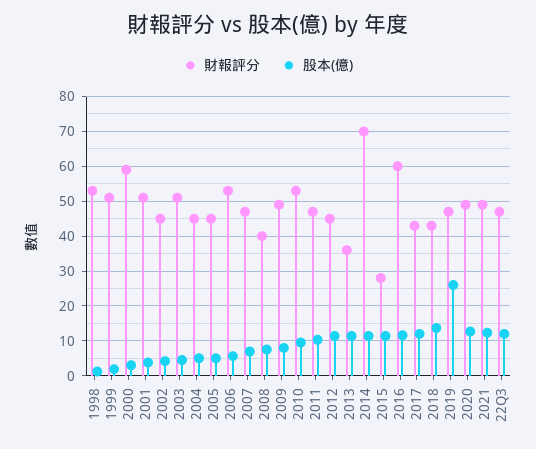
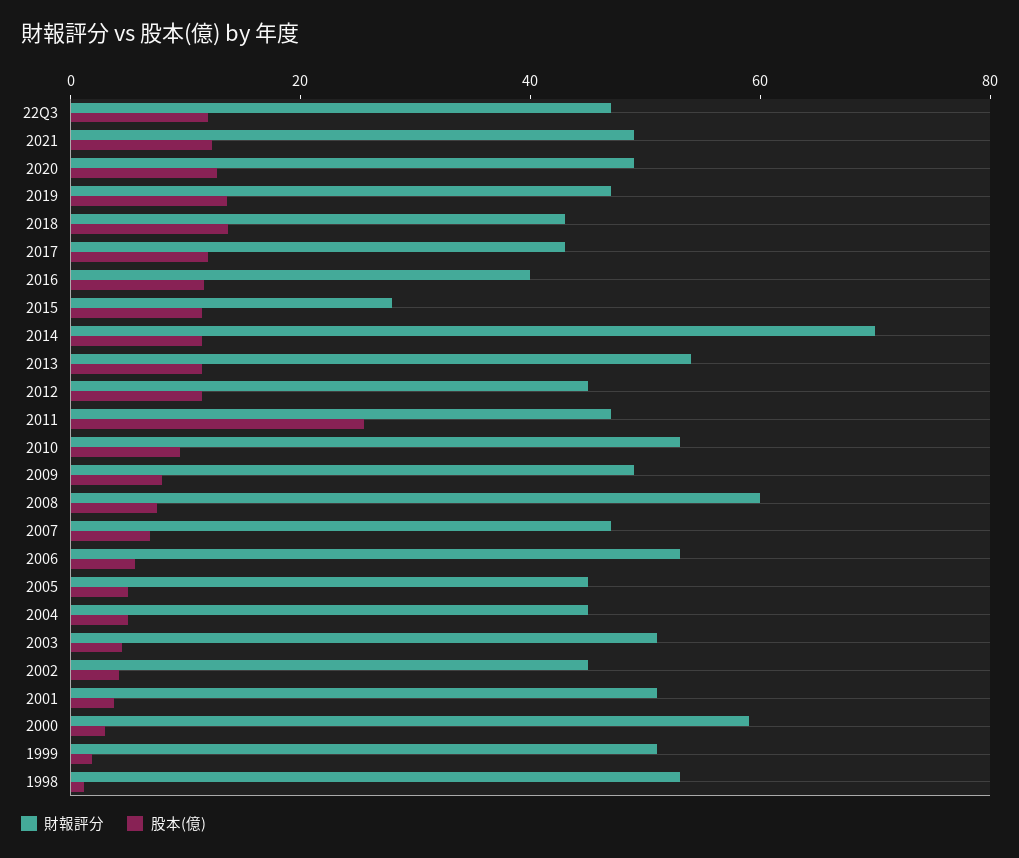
財報評分, 2008: 40 -> 60
股本(億), 2011: 10 -> 25
財報評分, 2013: 36 -> 55
財報評分, 2016: 60 -> 40
股本(億), 2019: 26 -> 15

